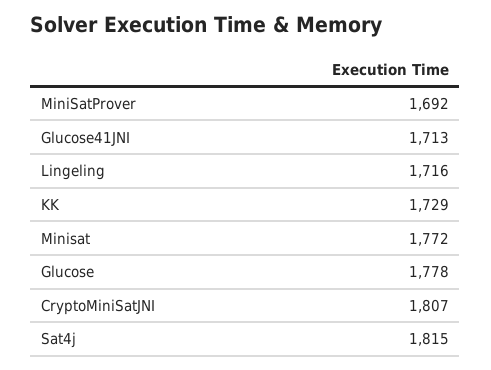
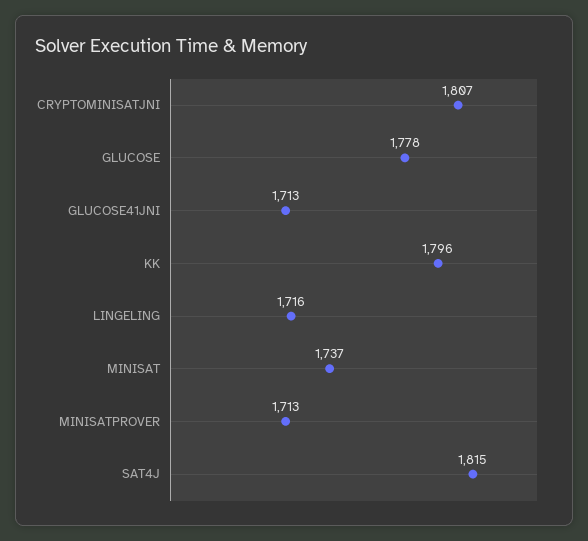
MiniSatProver: 1692 -> 1713
KK: 1729 -> 1796
Minisat: 1772 -> 1737

